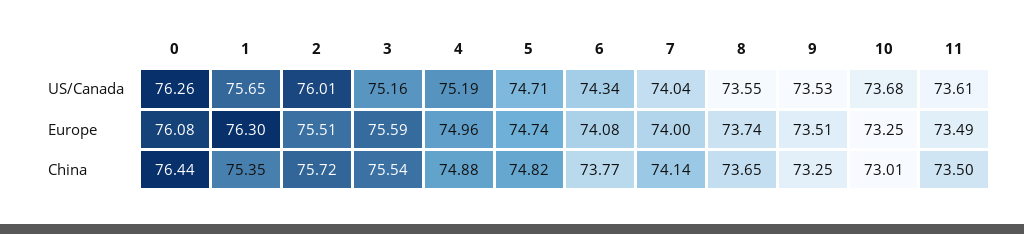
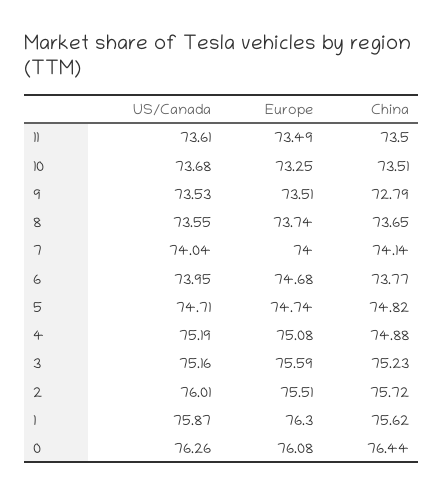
1, US/Canada: 75.65 -> 75.87
6, US/Canada: 74.34 -> 73.95
4, Europe: 74.96 -> 75.08
6, Europe: 74.08 -> 74.68
1, China: 75.35 -> 75.62
3, China: 75.54 -> 75.23
9, China: 73.25 -> 72.79
10, China: 73.01 -> 73.51

